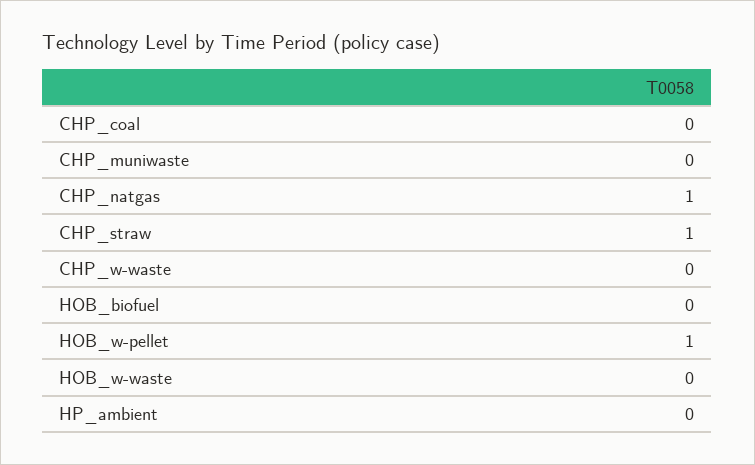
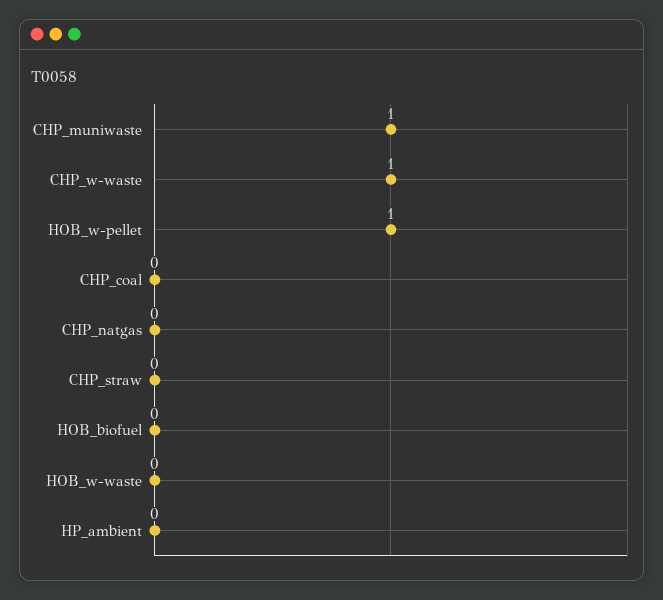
CHP_muniwaste: 0 -> 1
CHP_natgas: 1 -> 0
CHP_straw: 1 -> 0
CHP_w-waste: 0 -> 1

